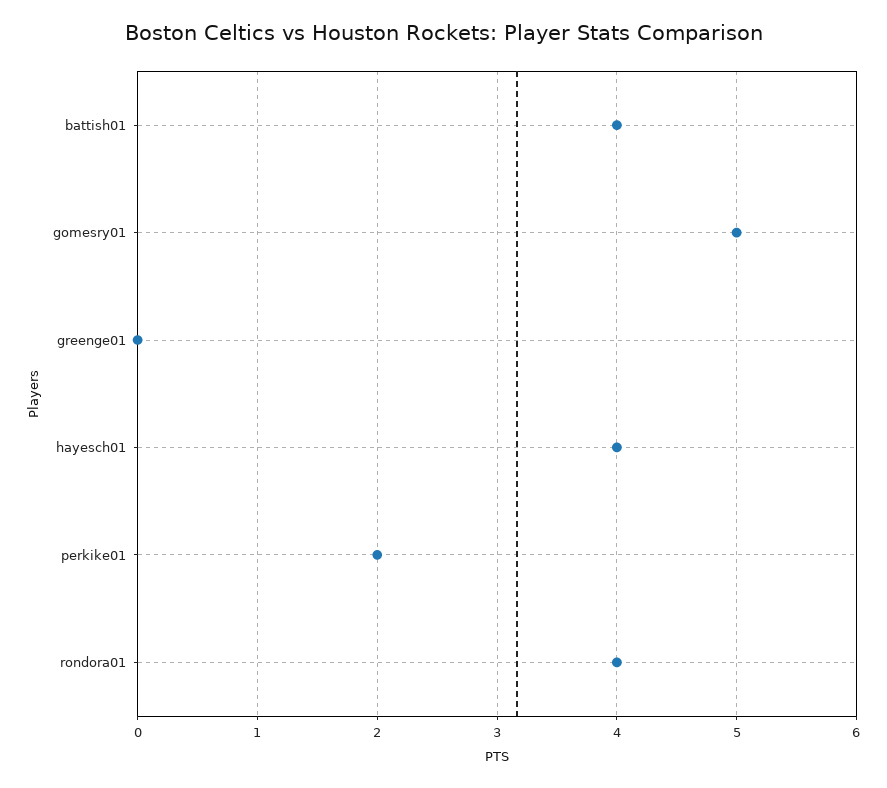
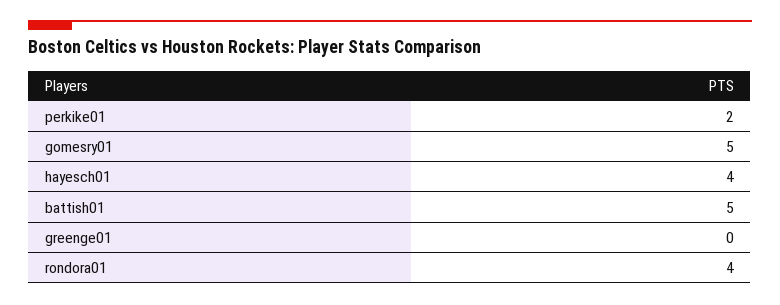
battish01: 4 -> 5

